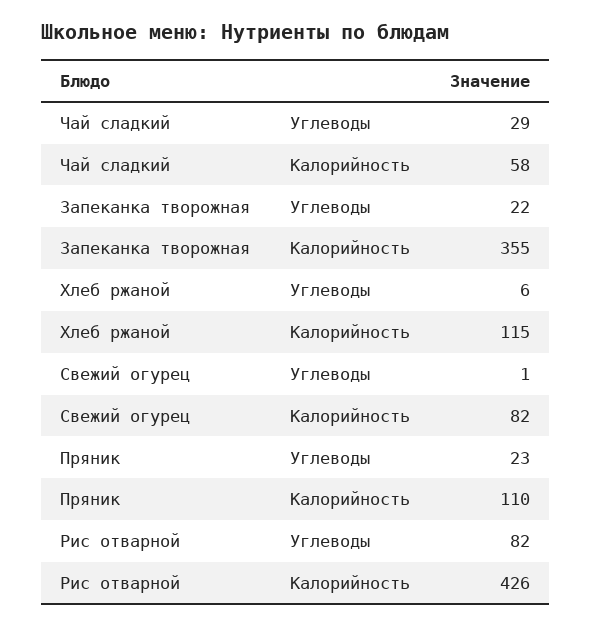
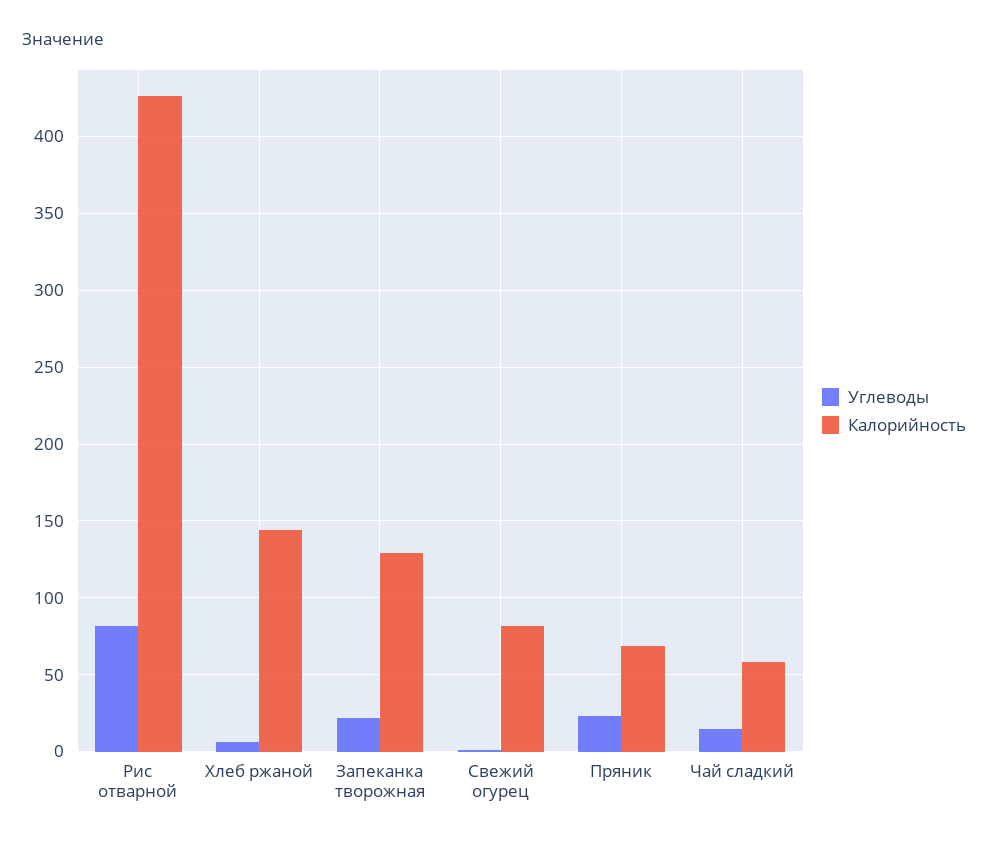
Углеводы, Чай сладкий: 29 -> 15
Калорийность, Запеканка творожная: 355 -> 130
Калорийность, Хлеб ржаной: 115 -> 145
Калорийность, Пряник: 110 -> 70

